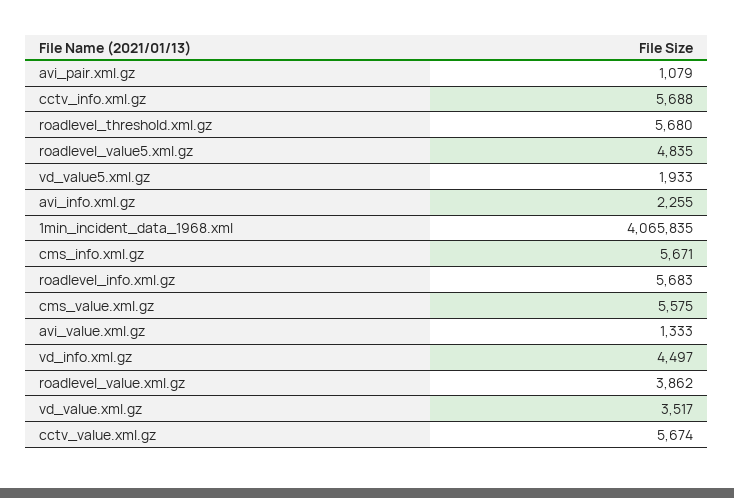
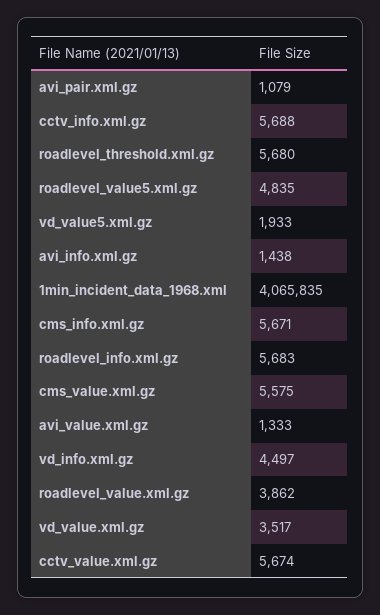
avi_info.xml.gz: 2255 -> 1438

